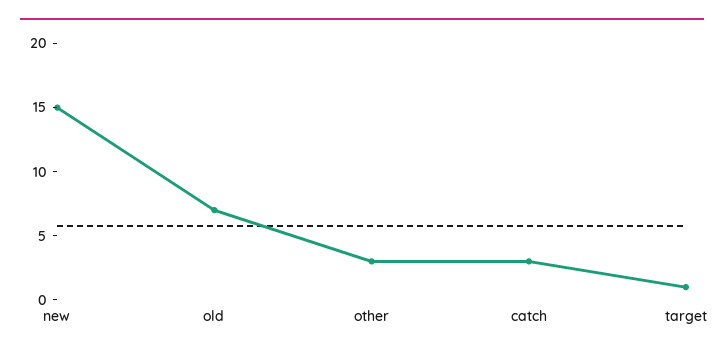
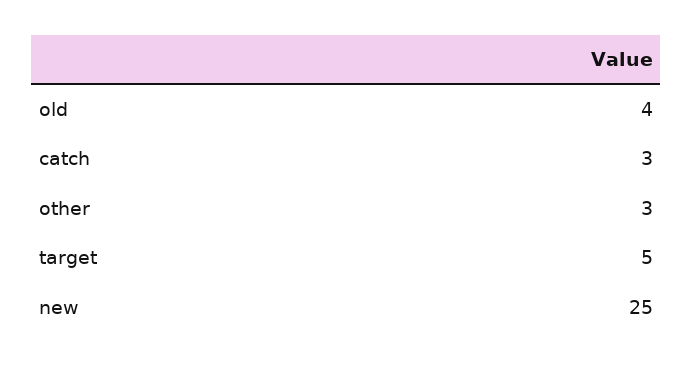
new: 15 -> 25
old: 7 -> 4
target: 1 -> 5

